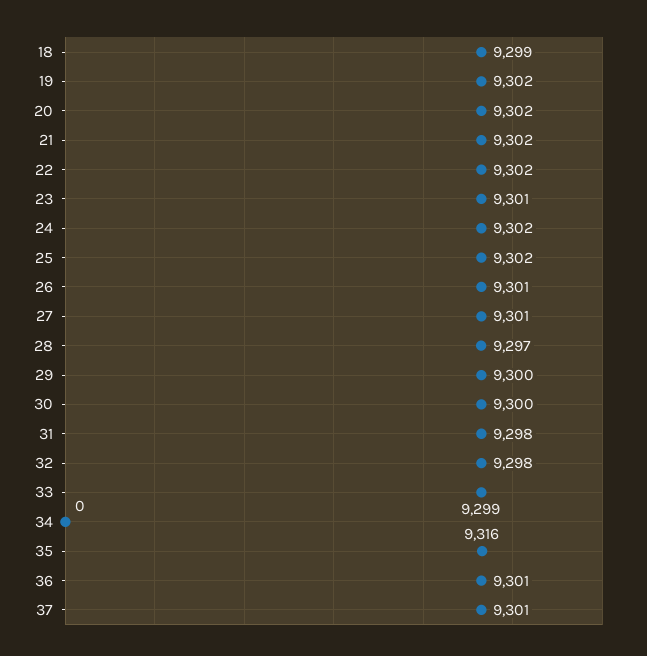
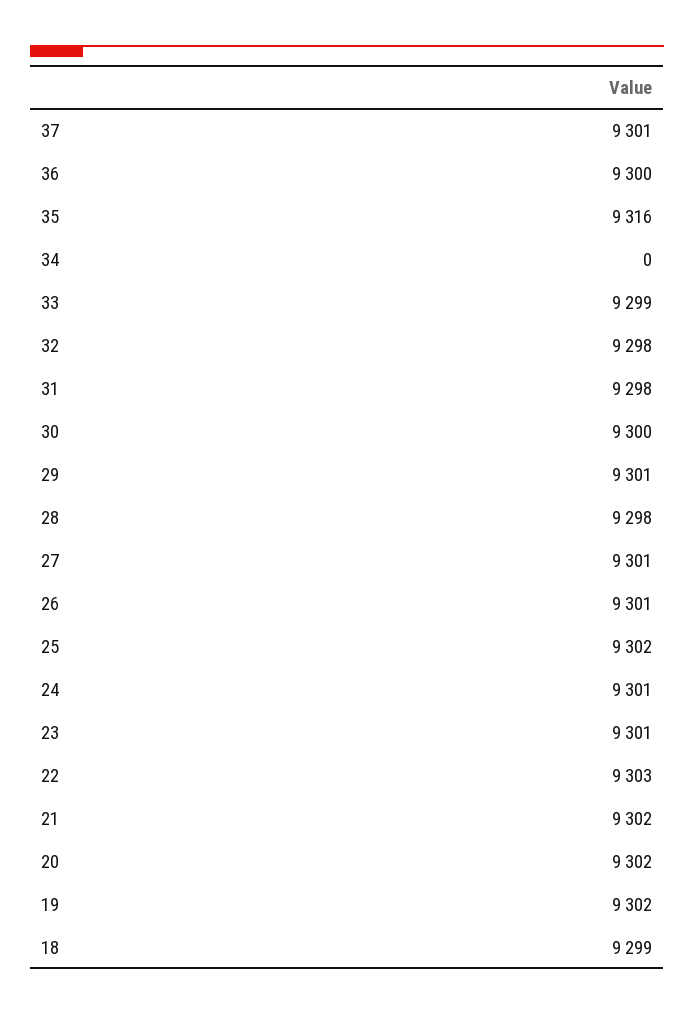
22: 9302 -> 9303
24: 9302 -> 9301
28: 9297 -> 9298
29: 9300 -> 9301
36: 9301 -> 9300

